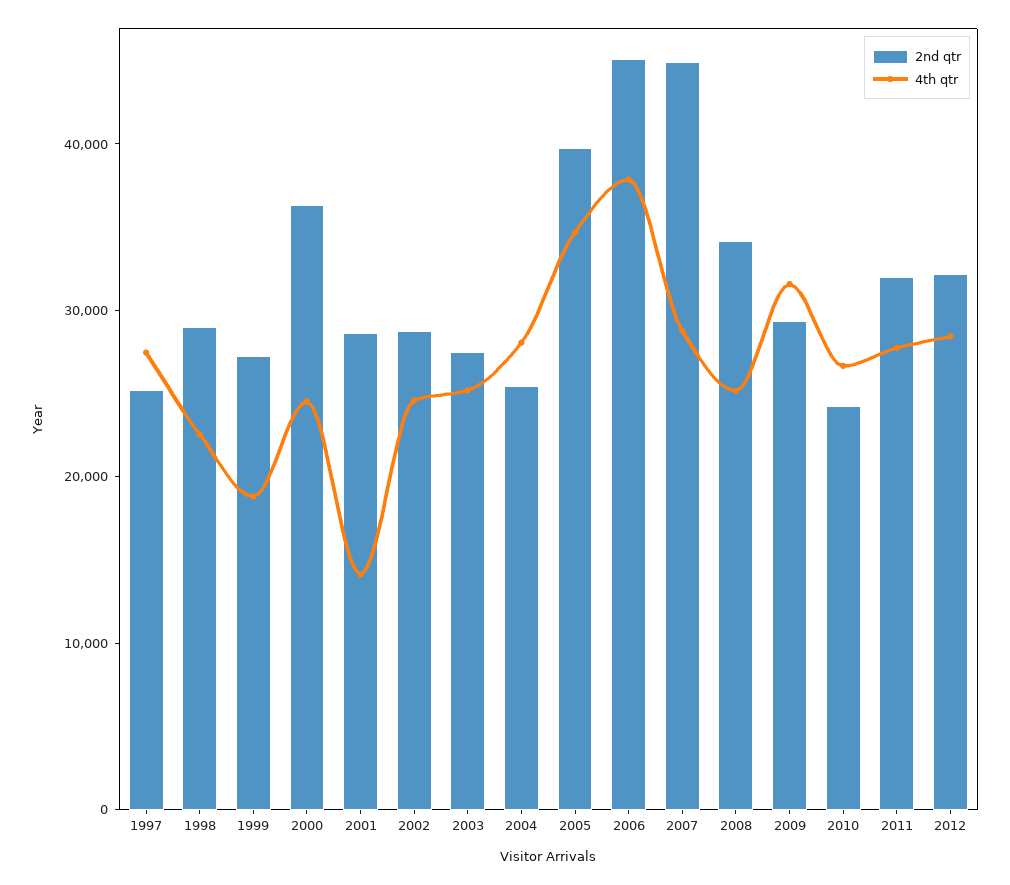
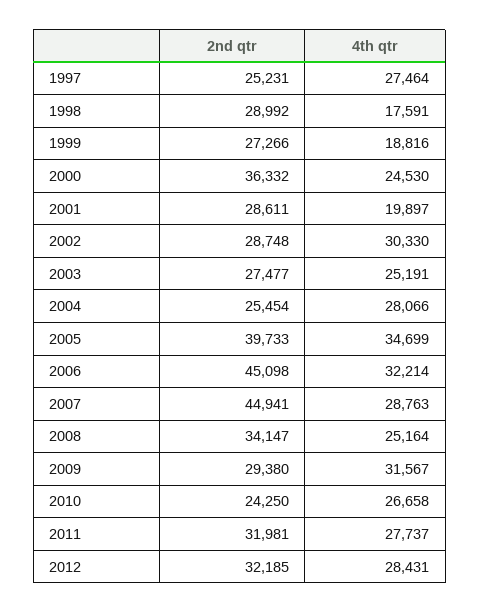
4th qtr, 1998: 22000 -> 17591
4th qtr, 2001: 14000 -> 19897
4th qtr, 2002: 24000 -> 30330
4th qtr, 2006: 38000 -> 32214

